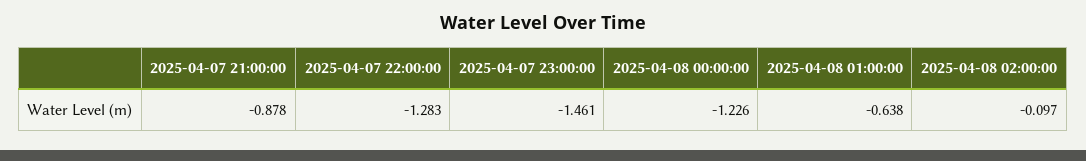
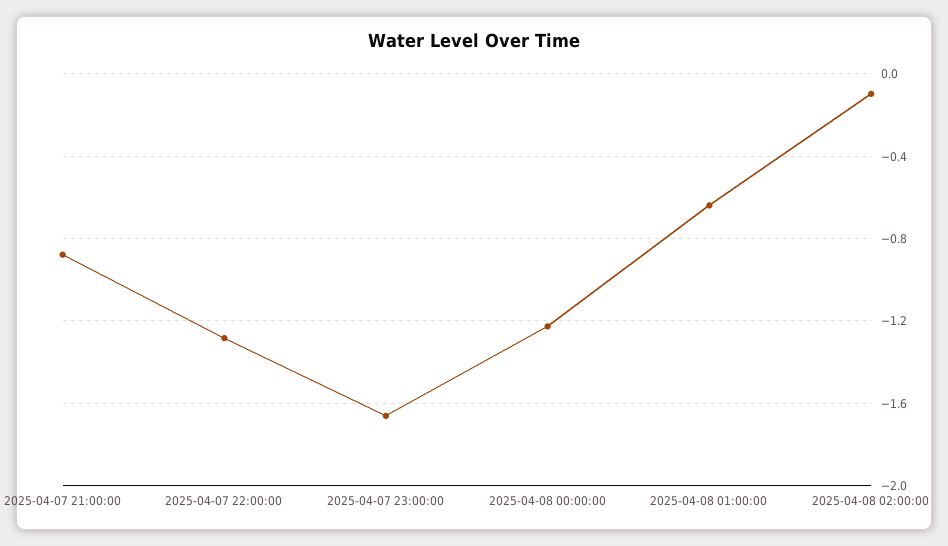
2025-04-07 23:00:00: -1.461 -> -1.65

